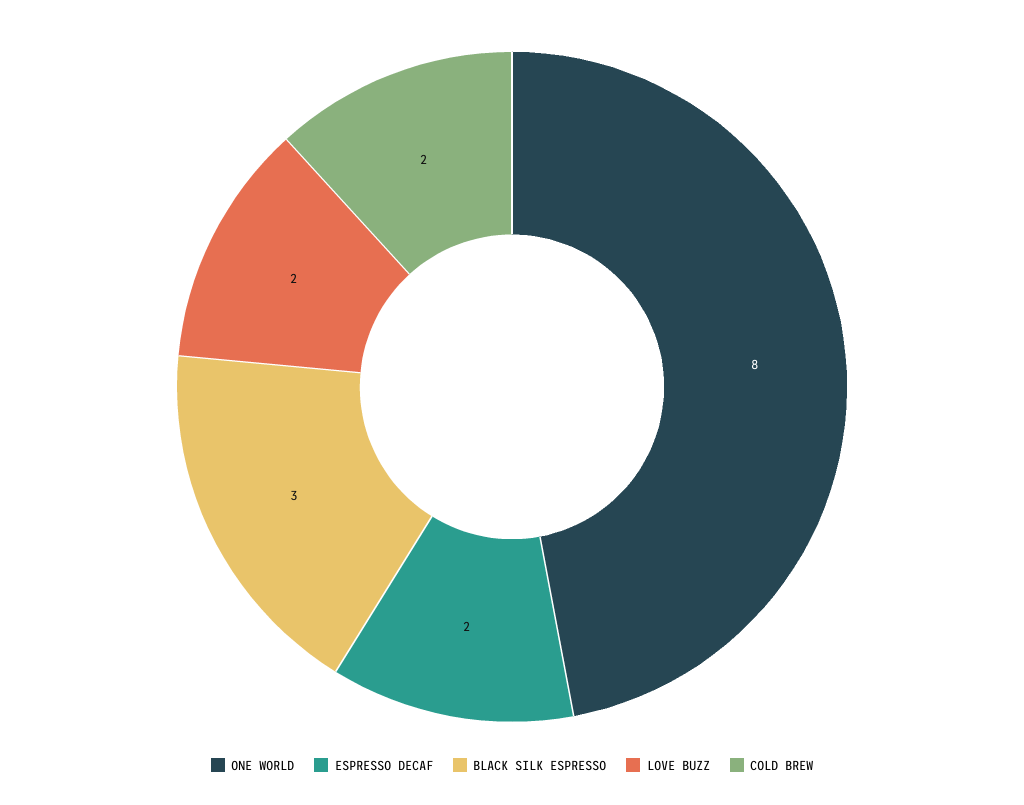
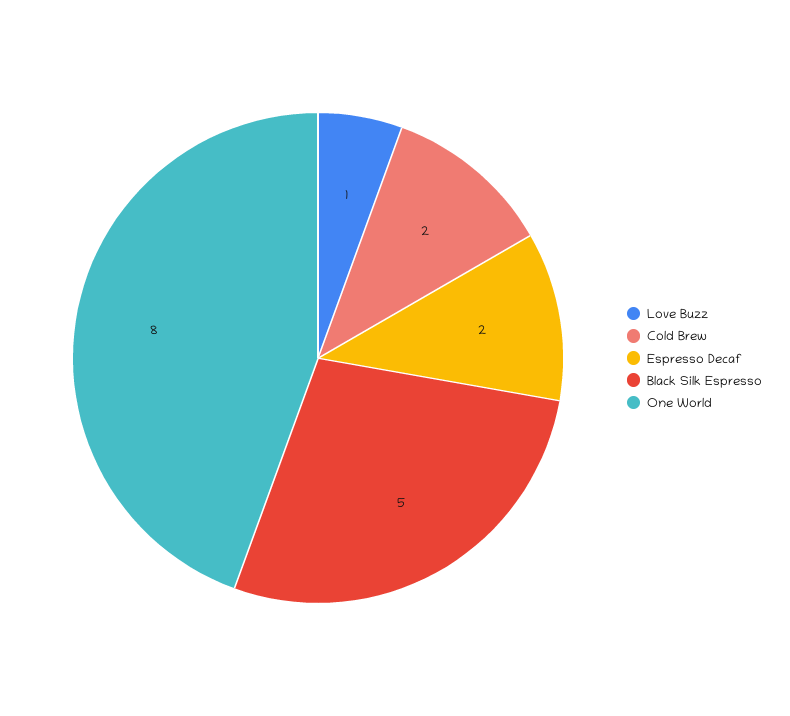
BLACK SILK ESPRESSO: 3 -> 5
LOVE BUZZ: 2 -> 1

